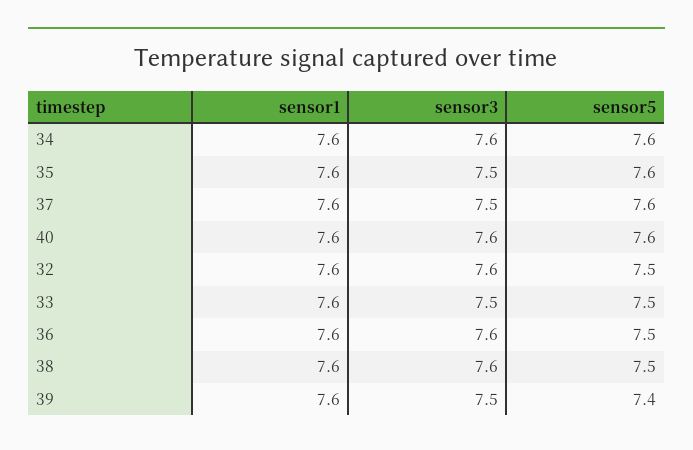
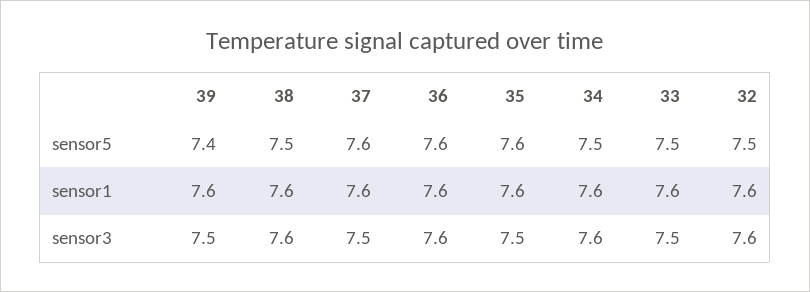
sensor5, 34: 7.6 -> 7.5
sensor1, 40: 7.6 -> none
sensor3, 40: 7.6 -> none
sensor5, 40: 7.6 -> none
sensor5, 36: 7.5 -> 7.6

